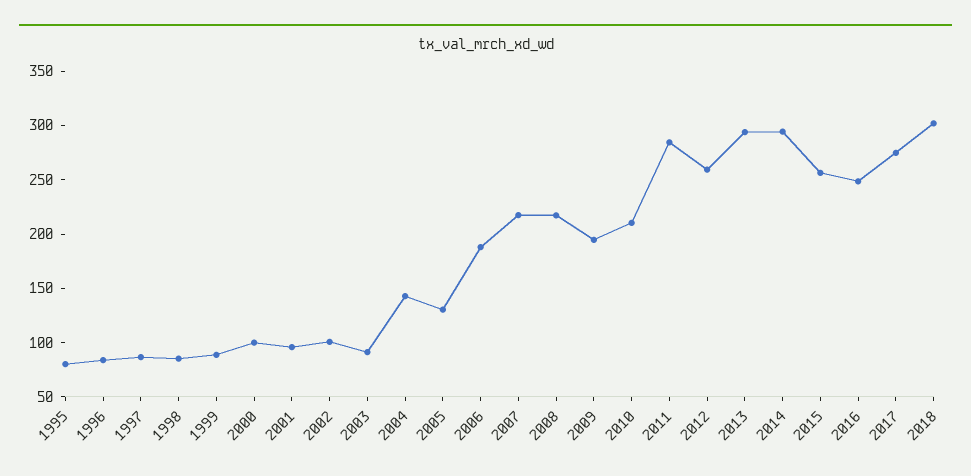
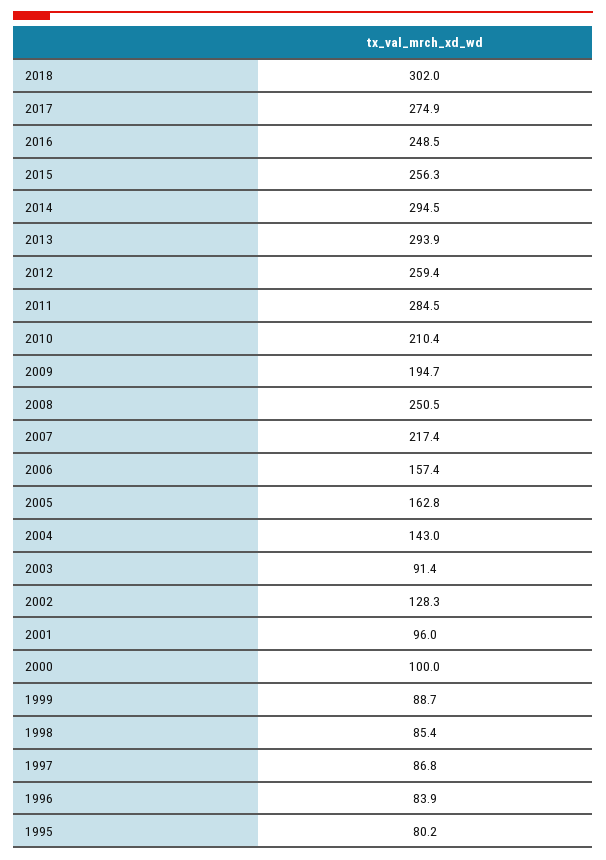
2002: 100 -> 128.3
2005: 130 -> 162.8
2006: 190 -> 157.4
2008: 220 -> 250.5

